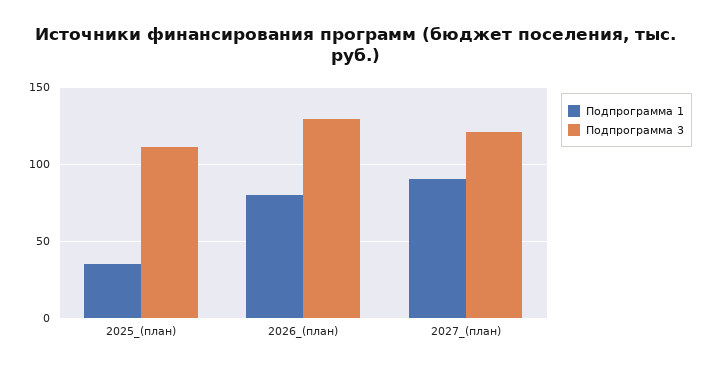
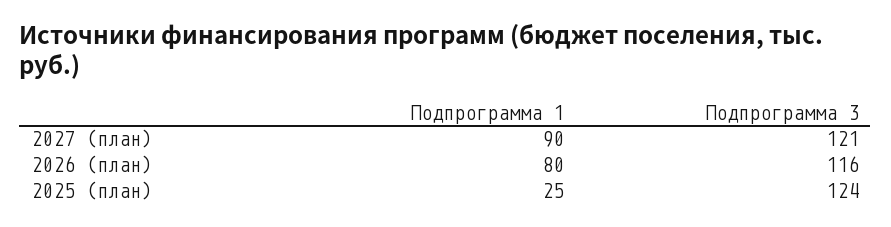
Подпрограмма 1, 2025_(план): 35 -> 25
Подпрограмма 3, 2025_(план): 110 -> 124
Подпрограмма 3, 2026_(план): 130 -> 116

